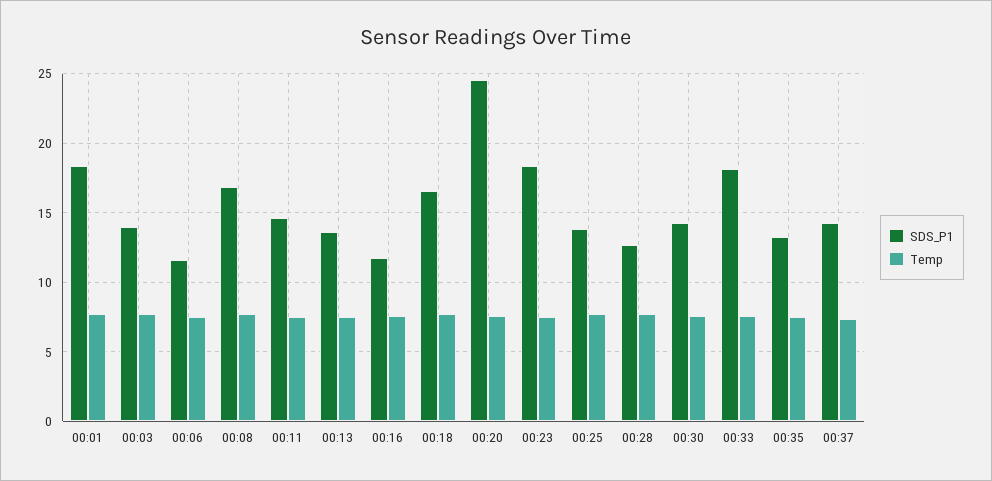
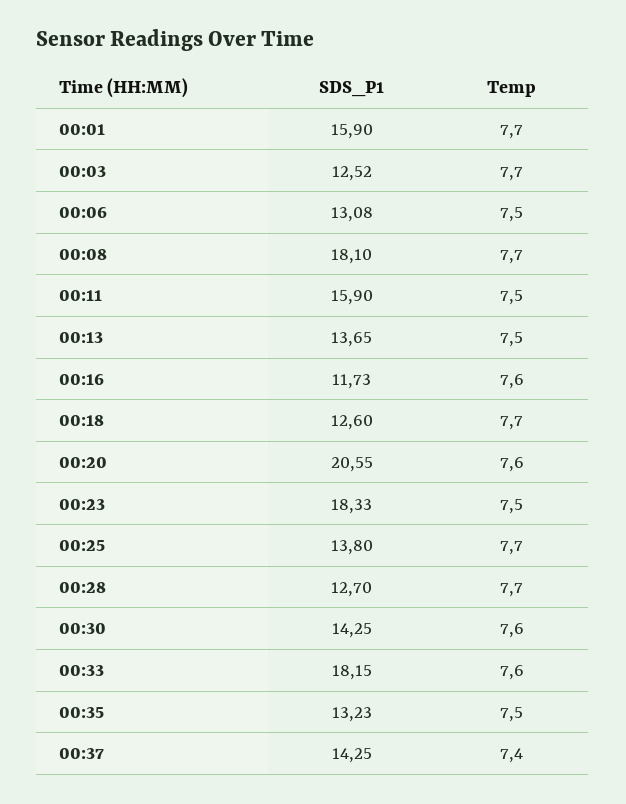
SDS_P1, 00:01: 18.5 -> 15.9
SDS_P1, 00:03: 14 -> 12.52
SDS_P1, 00:06: 11.5 -> 13.08
SDS_P1, 00:08: 17 -> 18.1
SDS_P1, 00:11: 14.5 -> 15.9
SDS_P1, 00:18: 16.5 -> 12.6
SDS_P1, 00:20: 24.5 -> 20.55

